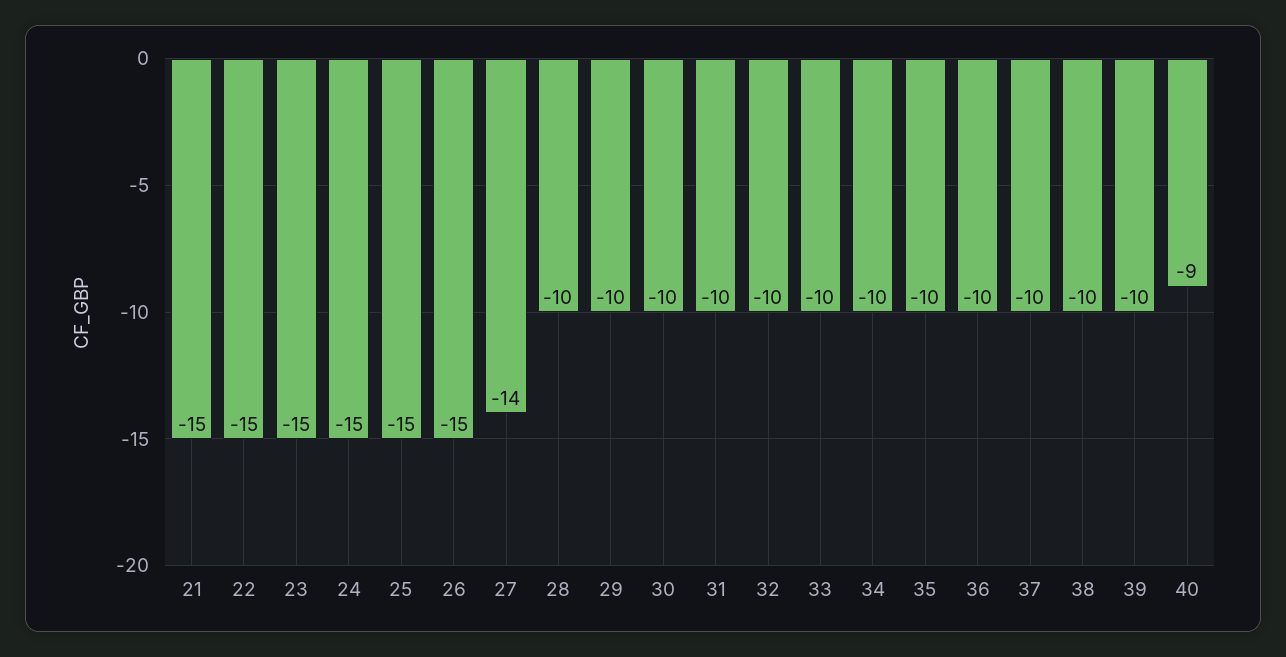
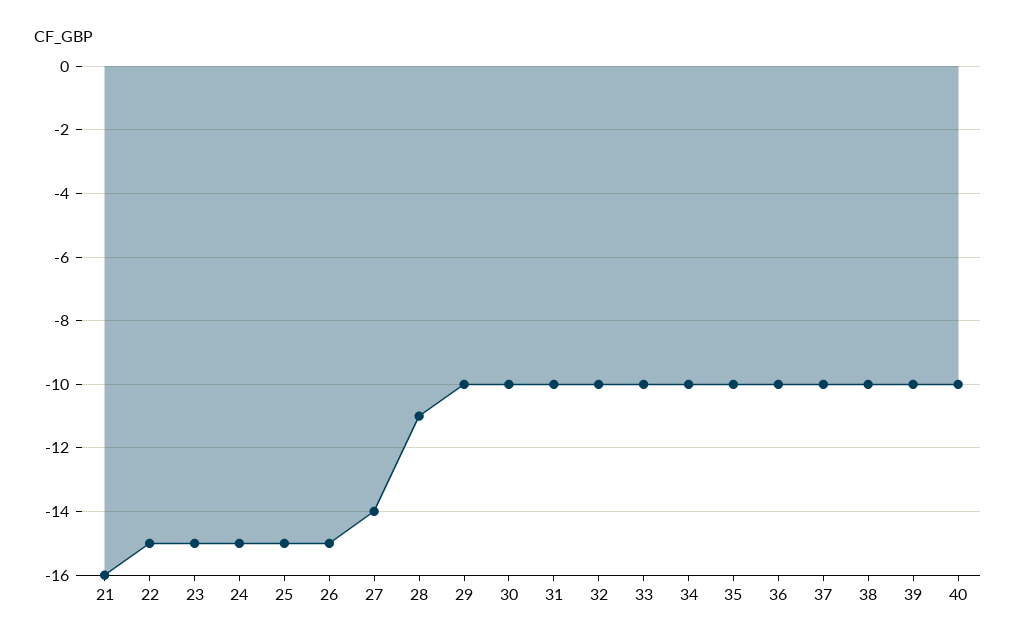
21: -15 -> -16
28: -10 -> -11
40: -9 -> -10

